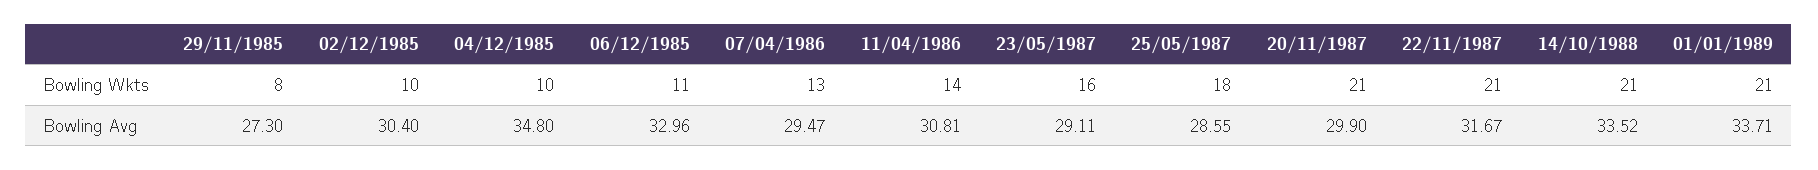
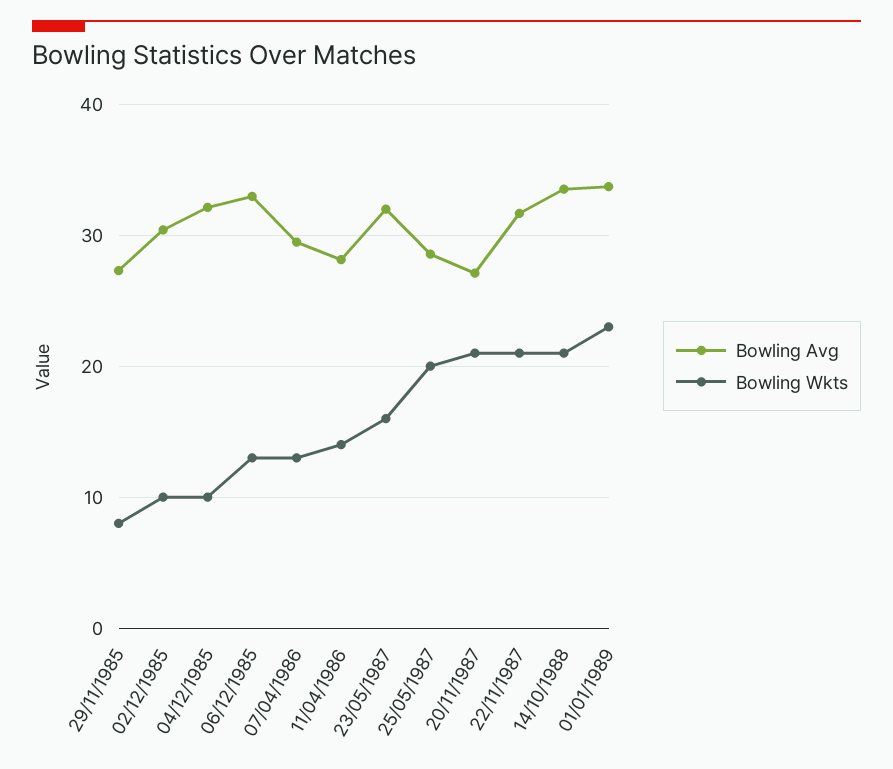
Bowling Wkts, 06/12/1985: 11 -> 13
Bowling Wkts, 25/05/1987: 18 -> 20
Bowling Wkts, 01/01/1989: 21 -> 23
Bowling Avg, 04/12/1985: 34.8 -> 32
Bowling Avg, 11/04/1986: 30.81 -> 28
Bowling Avg, 23/05/1987: 29.11 -> 32
Bowling Avg, 20/11/1987: 29.9 -> 27

